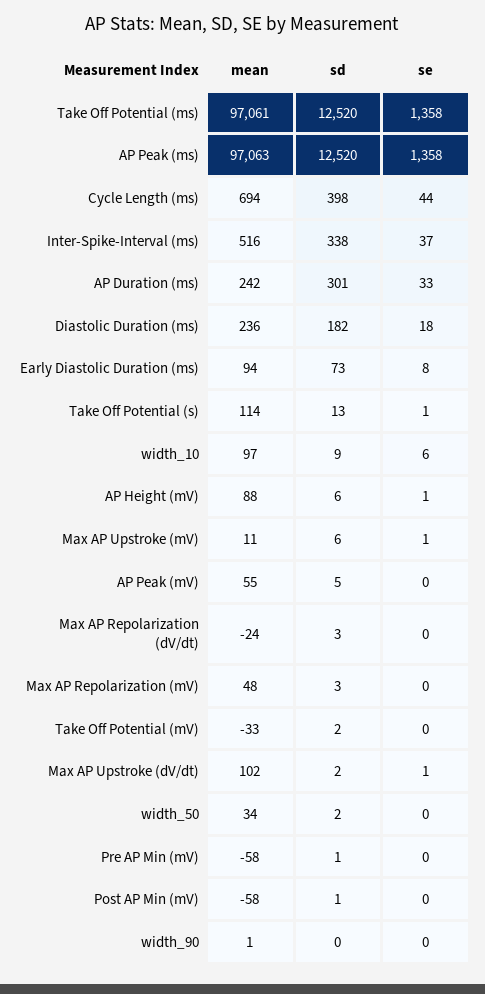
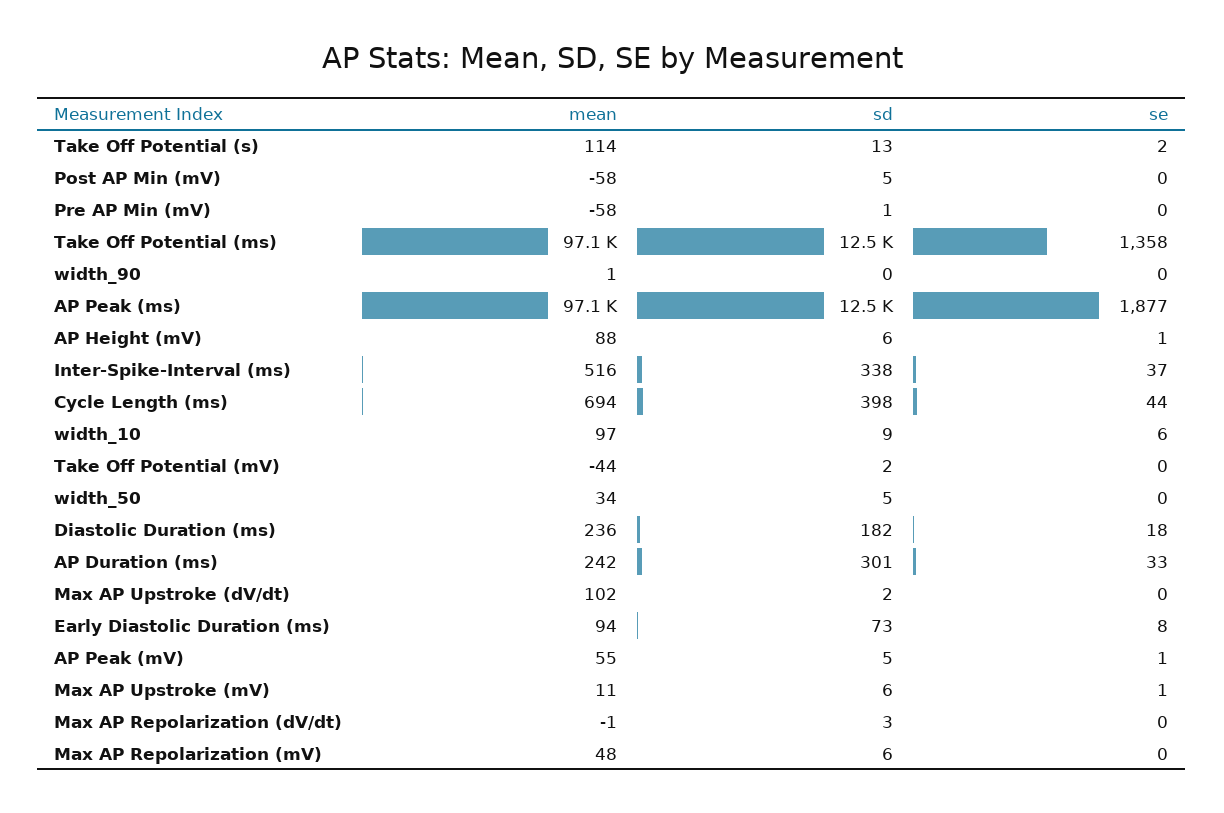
se, AP Peak (ms): 1358 -> 1877
se, Take Off Potential (s): 1 -> 2
se, AP Peak (mV): 0 -> 1
mean, Max AP Repolarization (dV/dt): -24 -> -1
sd, Max AP Repolarization (mV): 3 -> 6
mean, Take Off Potential (mV): -33 -> -44
se, Max AP Upstroke (dV/dt): 1 -> 0
sd, width_50: 2 -> 5
sd, Post AP Min (mV): 1 -> 5

